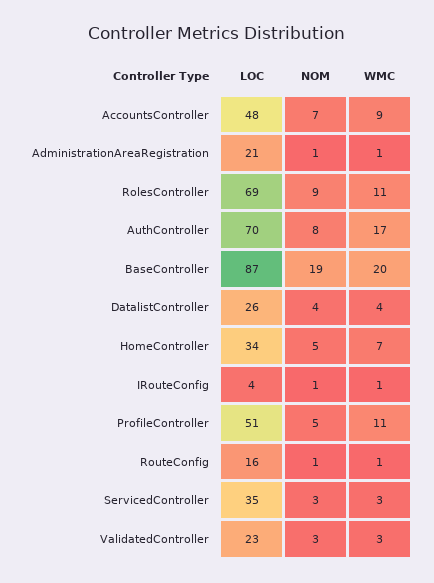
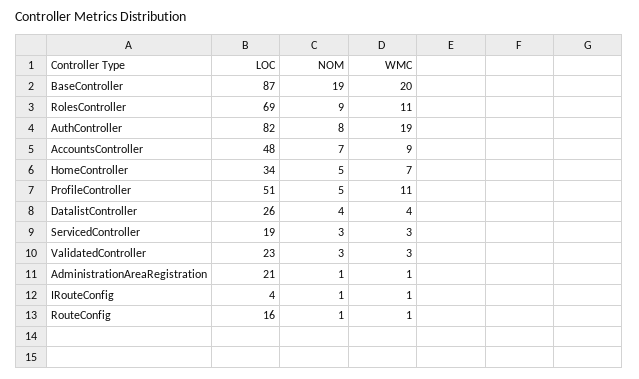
LOC, AuthController: 70 -> 82
WMC, AuthController: 17 -> 19
LOC, ServicedController: 35 -> 19

